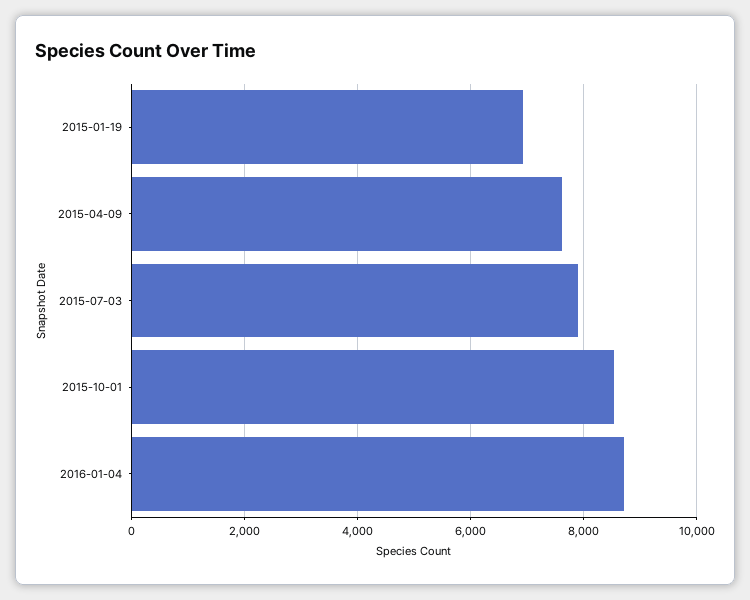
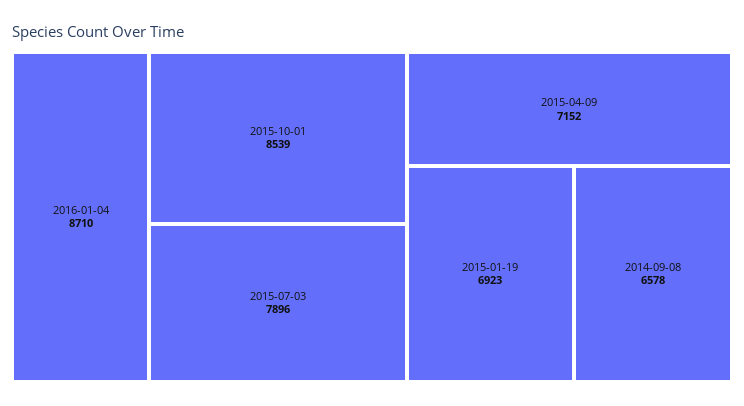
2015-04-09: 7600 -> 7152
2014-09-08: none -> 6578

